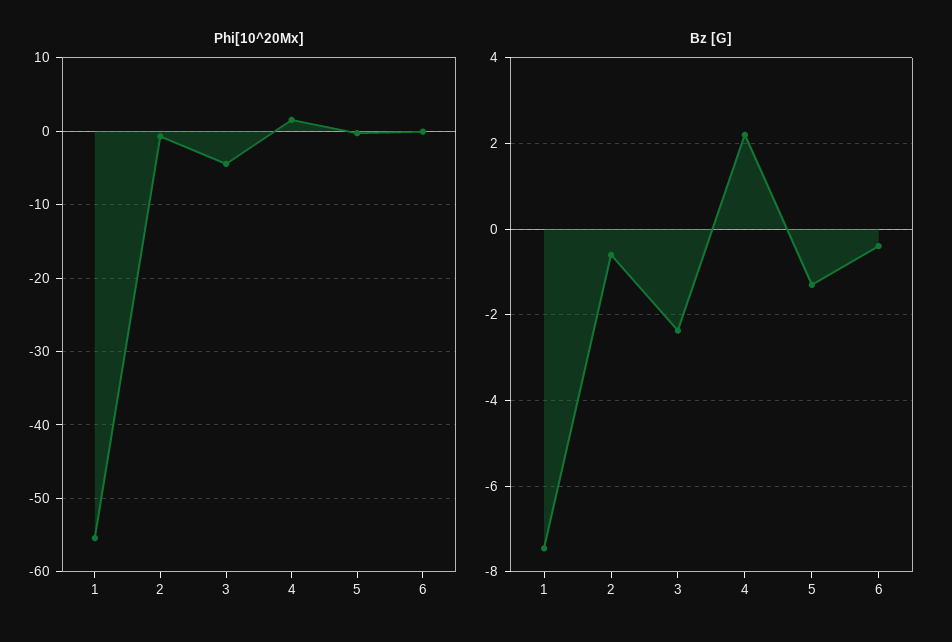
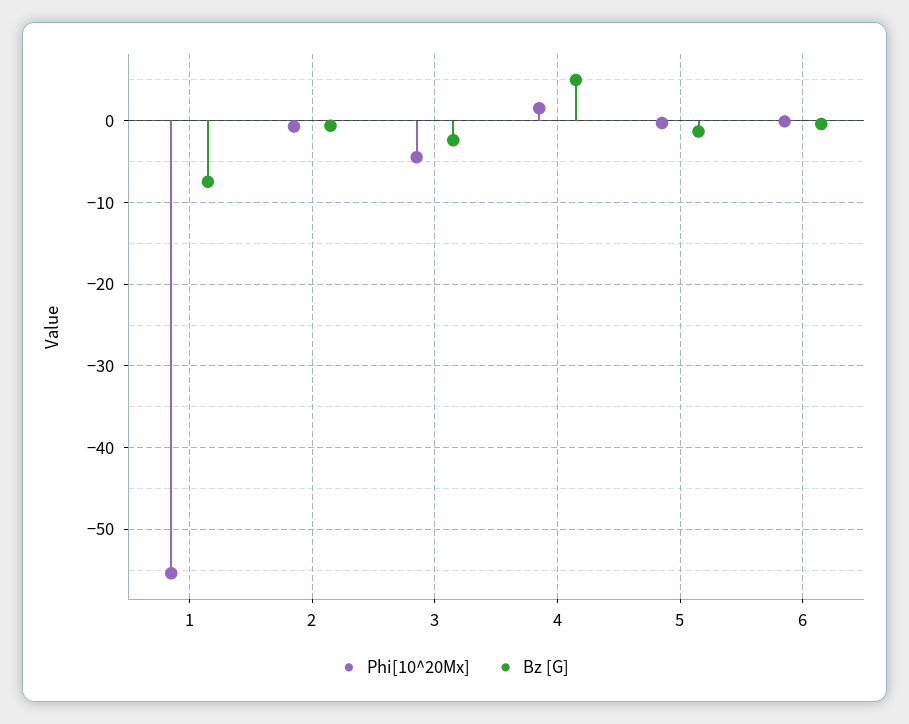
Bz [G], 4: 2.2 -> 5

